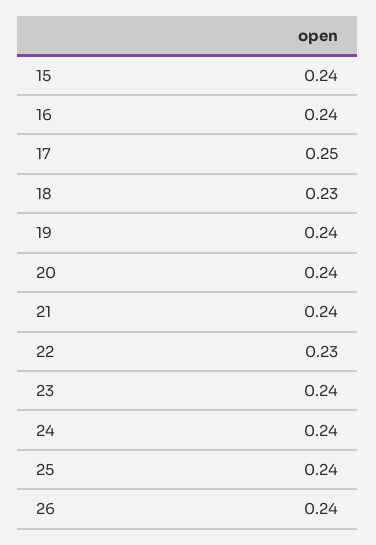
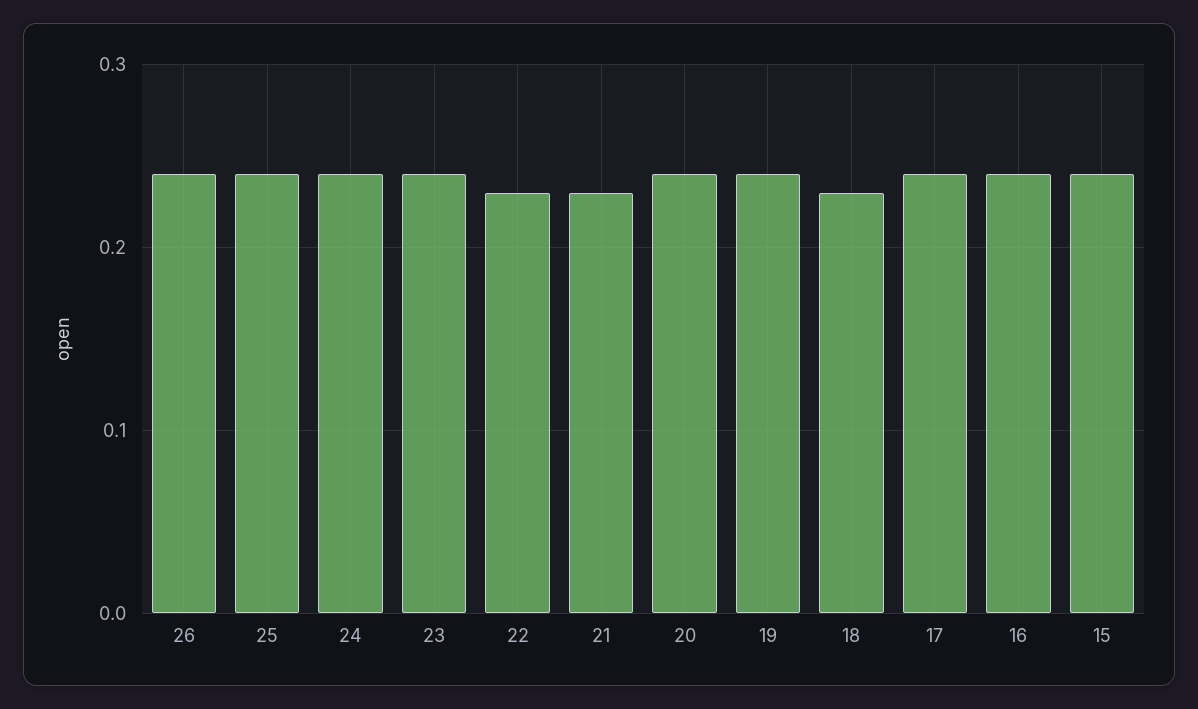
17: 0.25 -> 0.24
21: 0.24 -> 0.23

